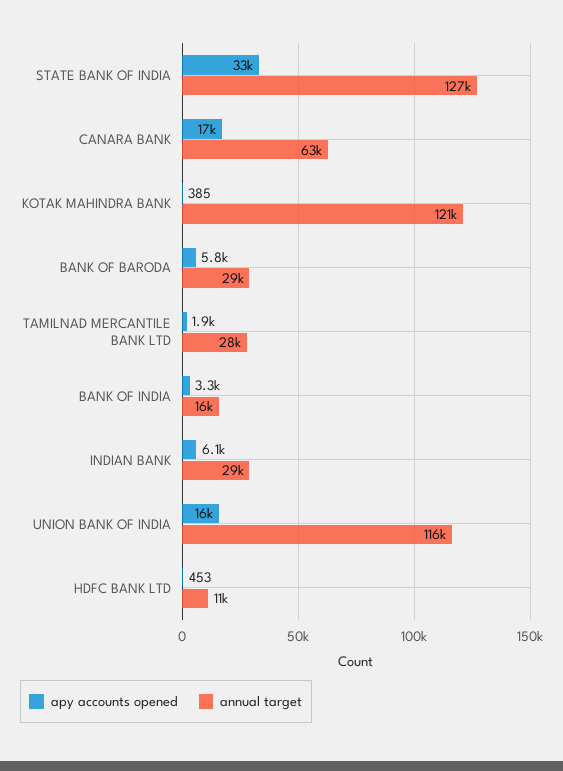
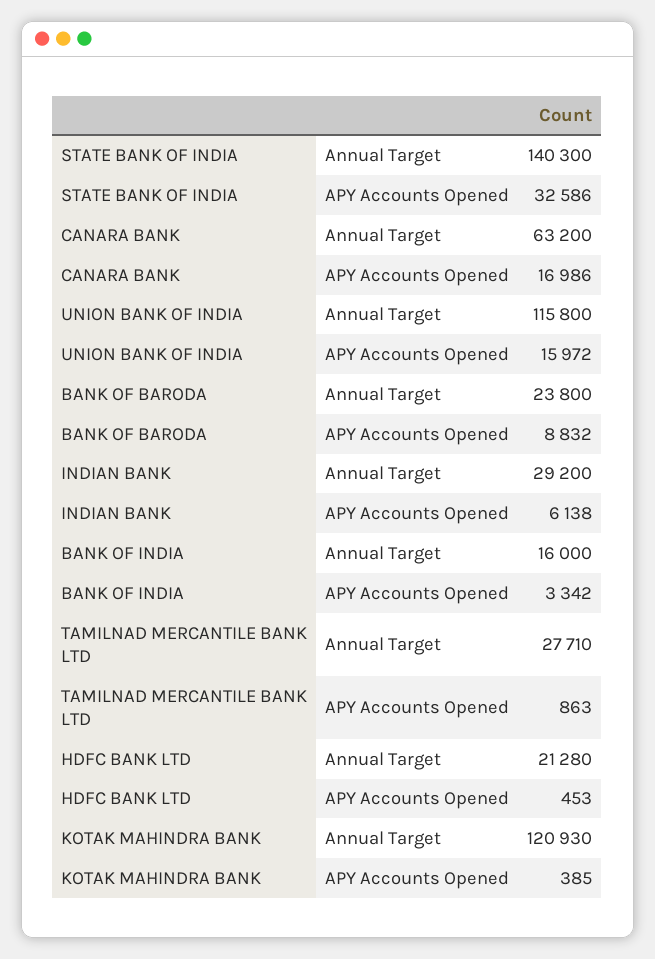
annual target, STATE BANK OF INDIA: 127000 -> 140300
apy accounts opened, BANK OF BARODA: 5800 -> 8832
annual target, BANK OF BARODA: 29000 -> 23800
apy accounts opened, TAMILNAD MERCANTILE BANK LTD: 1900 -> 863
annual target, HDFC BANK LTD: 11000 -> 21280

